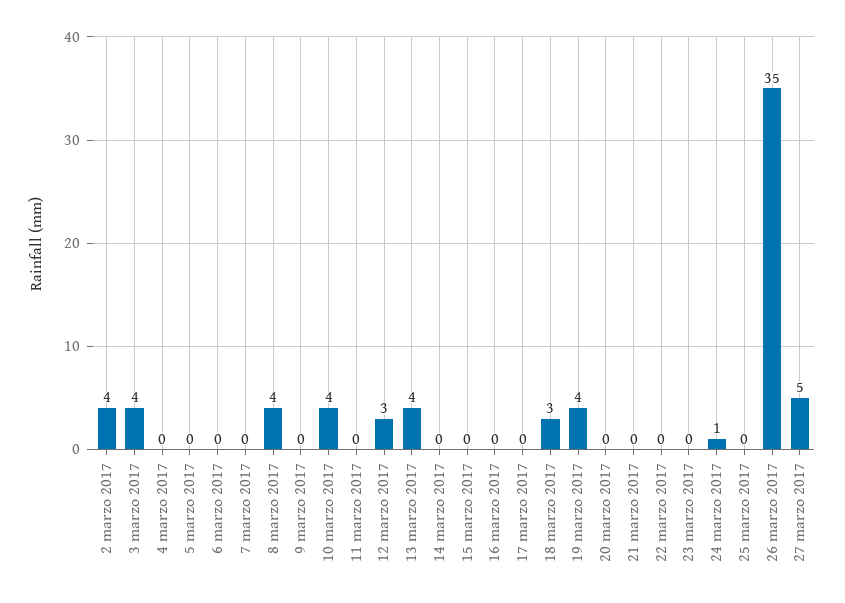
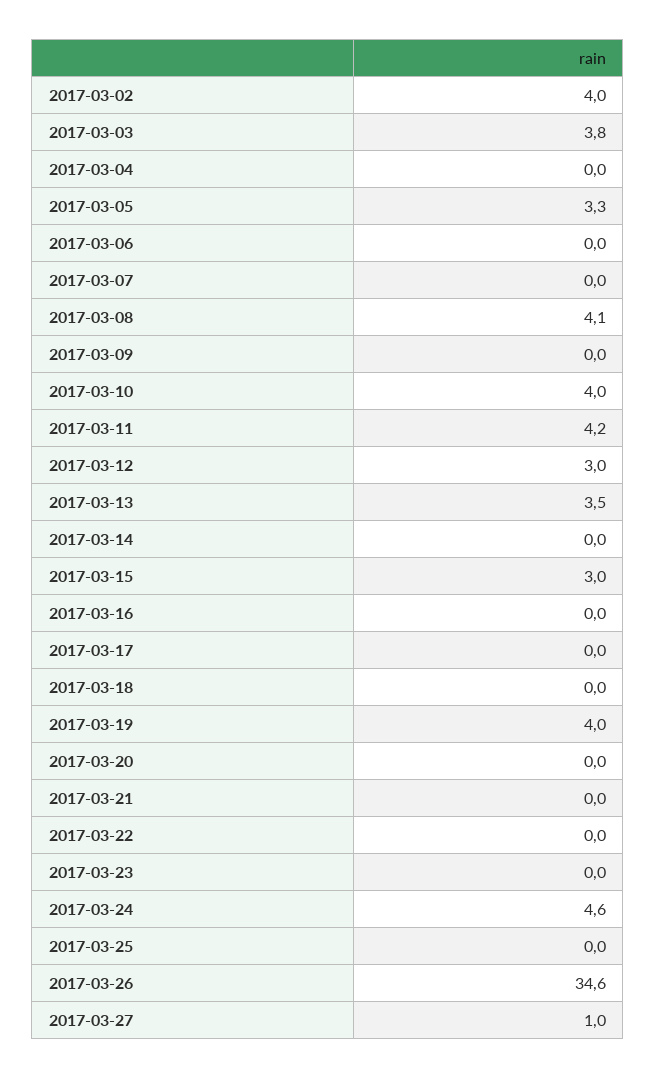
5 marzo 2017: 0 -> 3.3
11 marzo 2017: 0 -> 4.2
15 marzo 2017: 0 -> 3
18 marzo 2017: 3 -> 0
24 marzo 2017: 1 -> 4.6
27 marzo 2017: 5 -> 1

